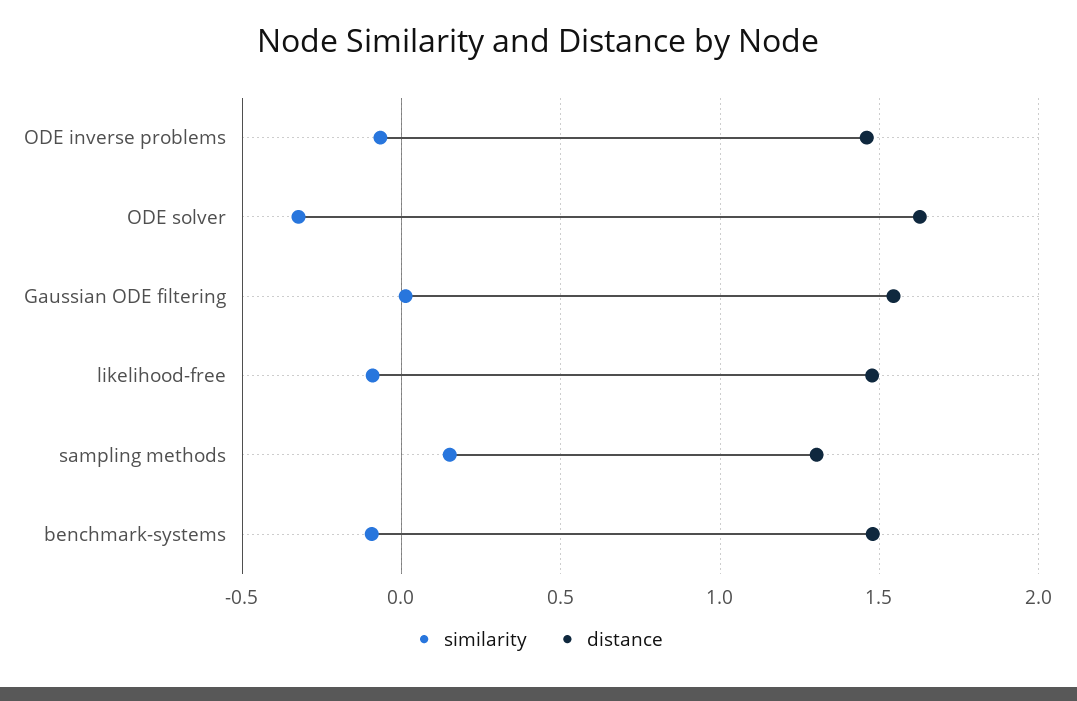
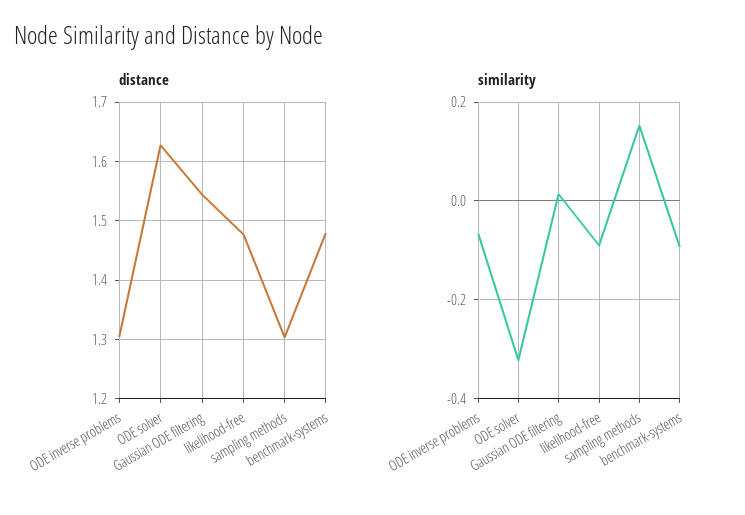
distance, ODE inverse problems: 1.45 -> 1.3

